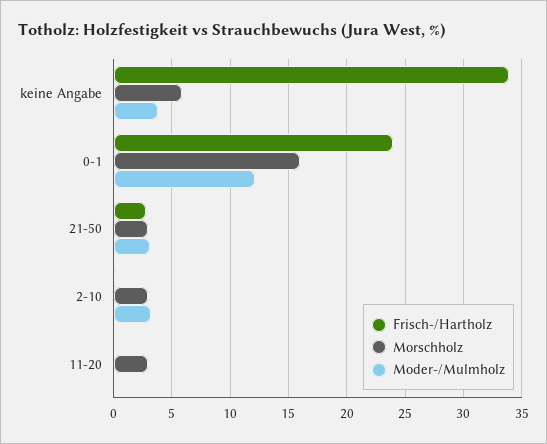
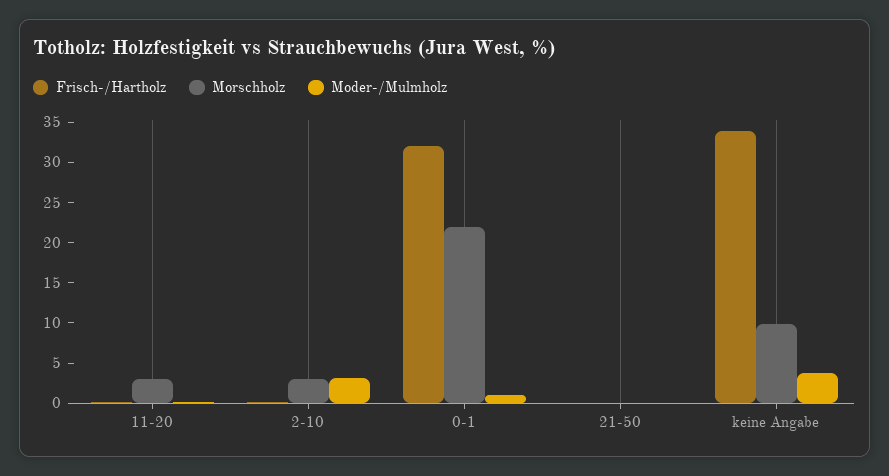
Morschholz, keine Angabe: 6 -> 10
Frisch-/Hartholz, 0-1: 24 -> 32
Morschholz, 0-1: 16 -> 22
Moder-/Mulmholz, 0-1: 12 -> 1
Frisch-/Hartholz, 21-50: 3 -> 0
Morschholz, 21-50: 3 -> 0
Moder-/Mulmholz, 21-50: 3 -> 0

